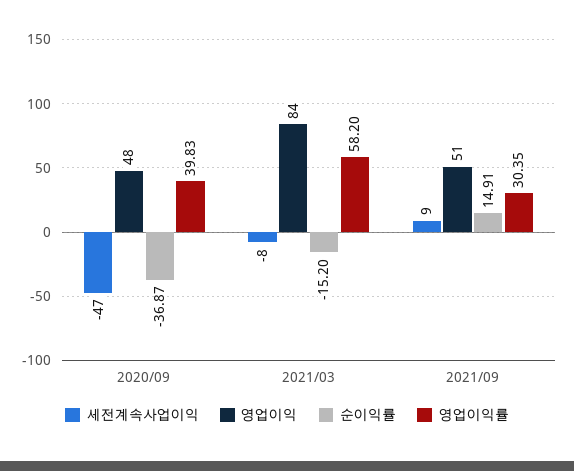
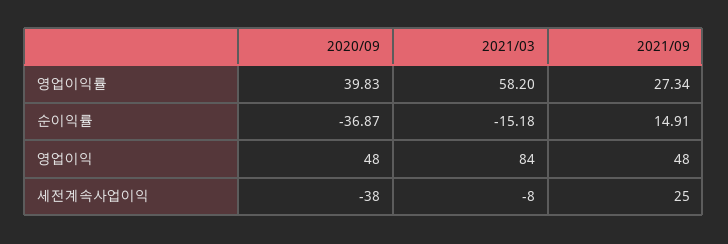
세전계속사업이익, 2020/09: -47 -> -38
순이익률, 2021/03: -15.2 -> -15.18
세전계속사업이익, 2021/09: 9 -> 25
영업이익, 2021/09: 51 -> 48
영업이익률, 2021/09: 30.35 -> 27.34

